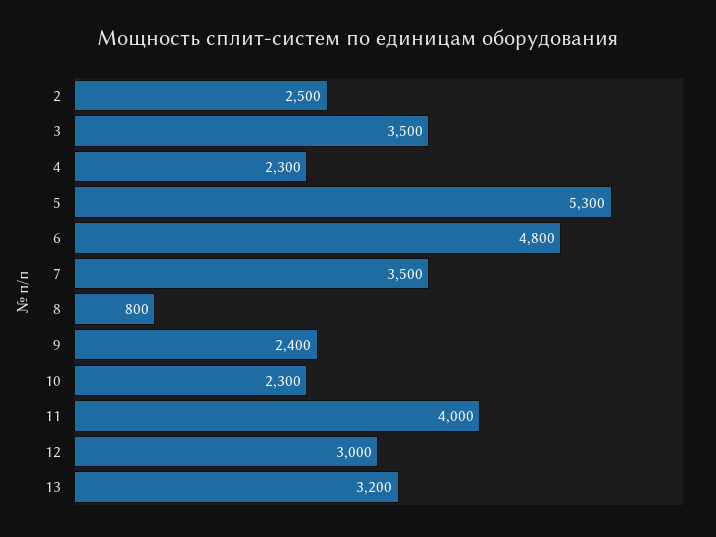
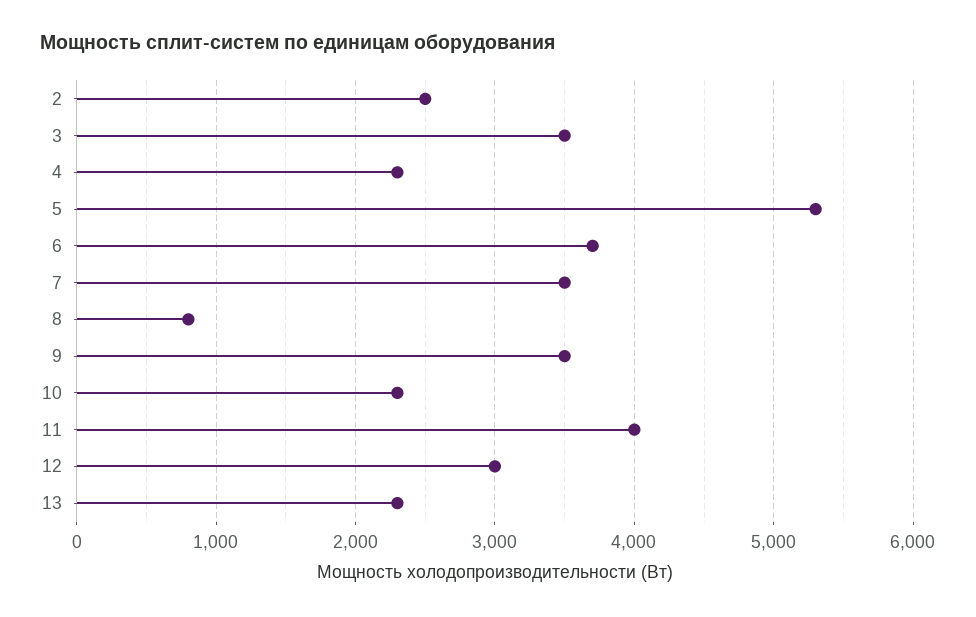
6: 4800 -> 3700
9: 2400 -> 3500
13: 3200 -> 2300

